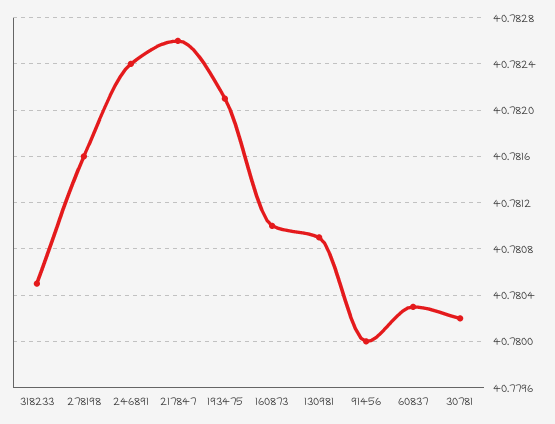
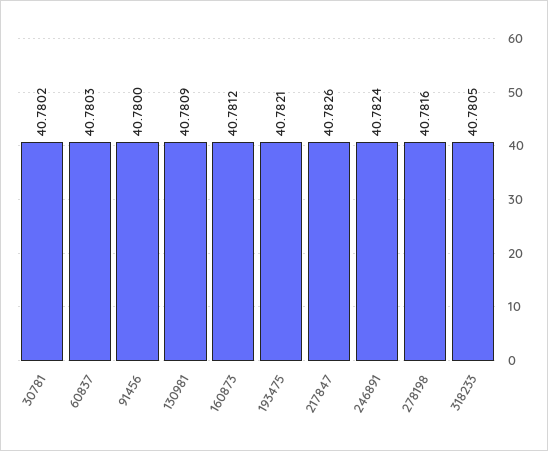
160873: 40.781 -> 40.7812

